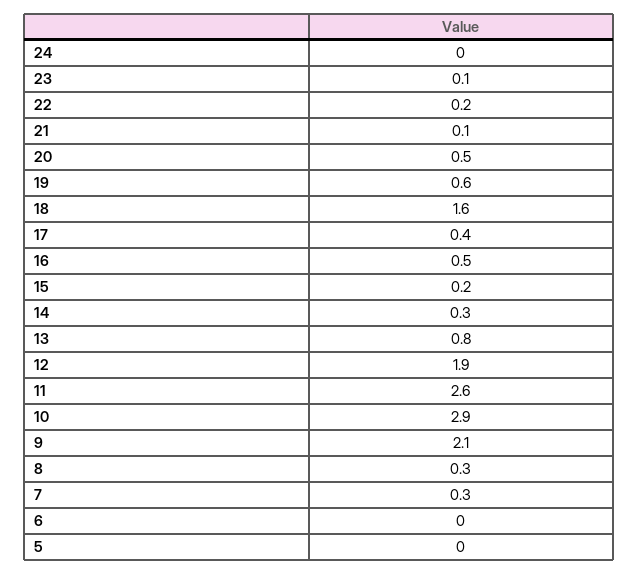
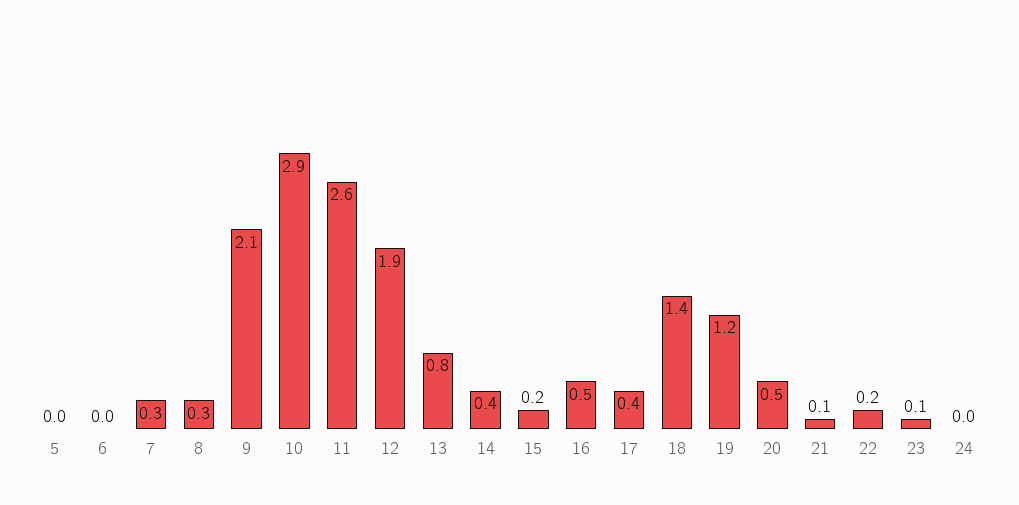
19: 0.6 -> 1.2
18: 1.6 -> 1.4
14: 0.3 -> 0.4

